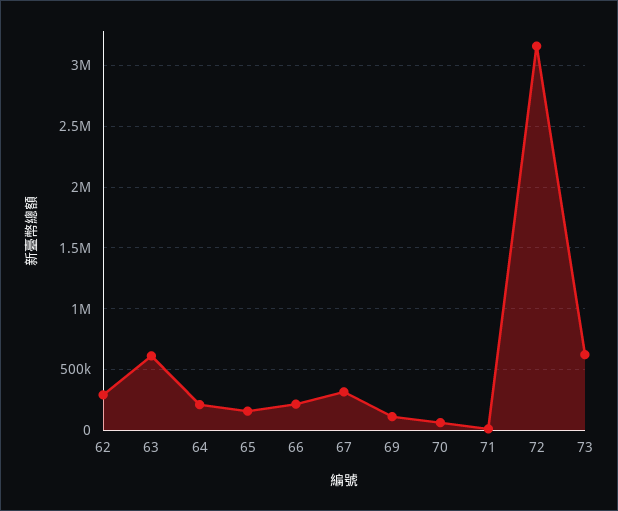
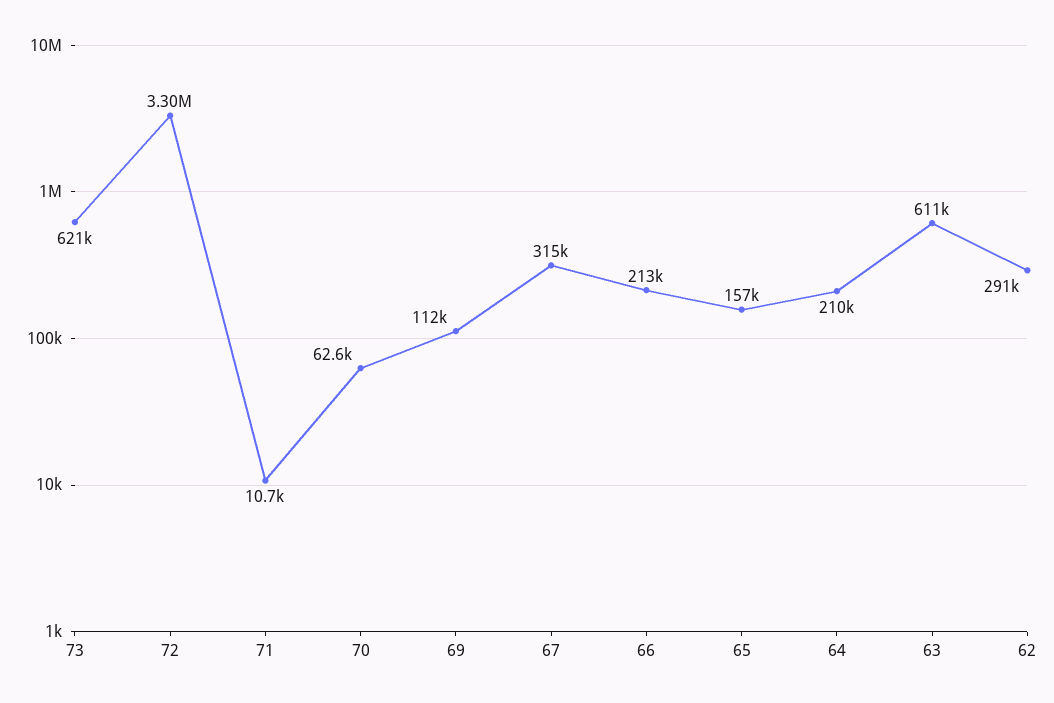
72: 3150000 -> 3300000

